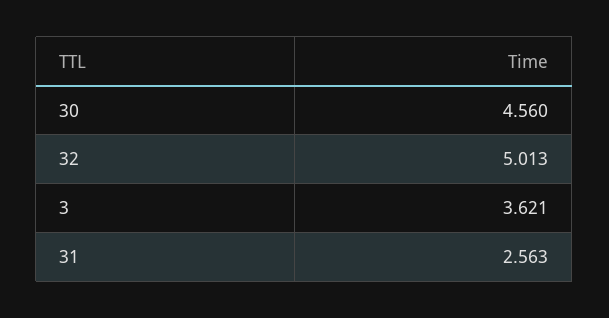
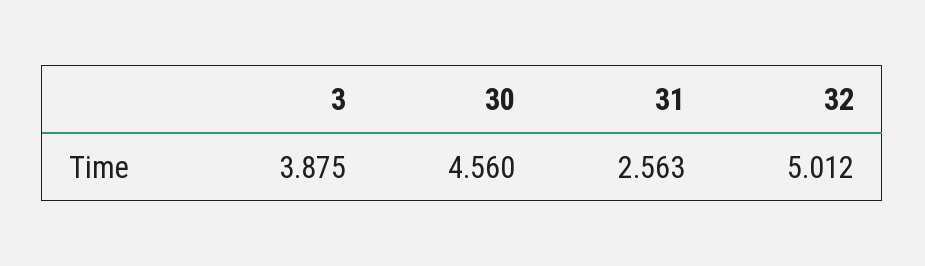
32: 5.013 -> 5.012
3: 3.621 -> 3.875

